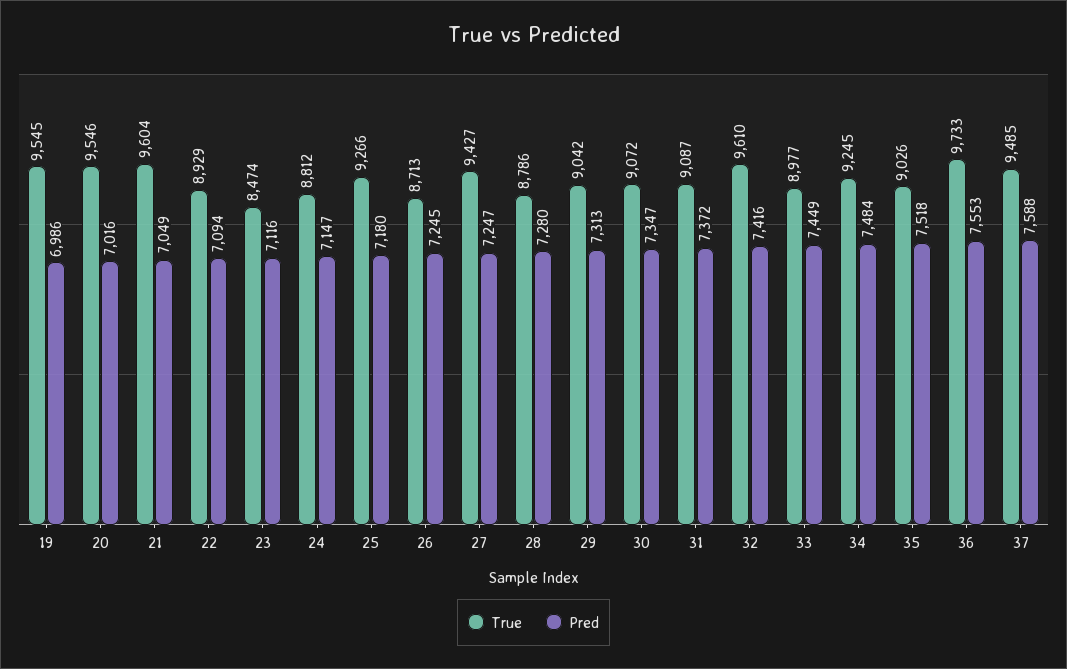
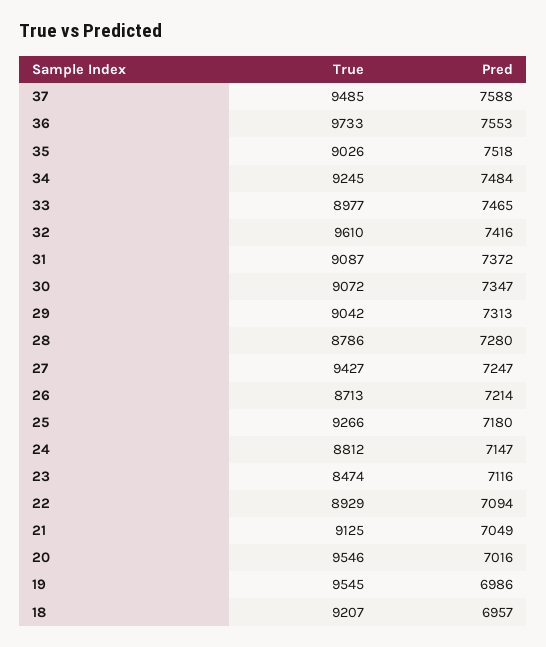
True, 21: 9604 -> 9125
Pred, 26: 7245 -> 7214
Pred, 33: 7449 -> 7465
True, 18: none -> 9207
Pred, 18: none -> 6957

